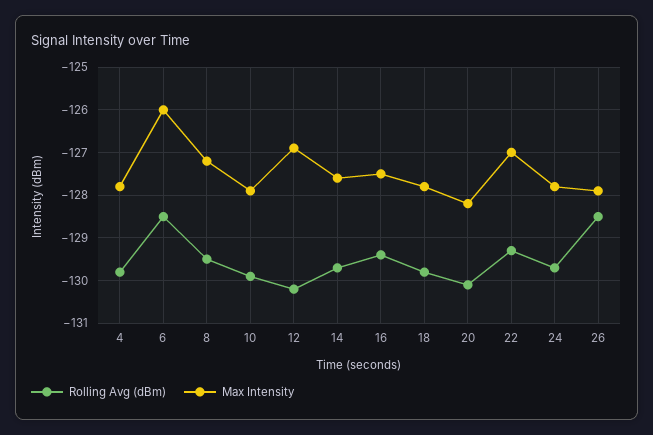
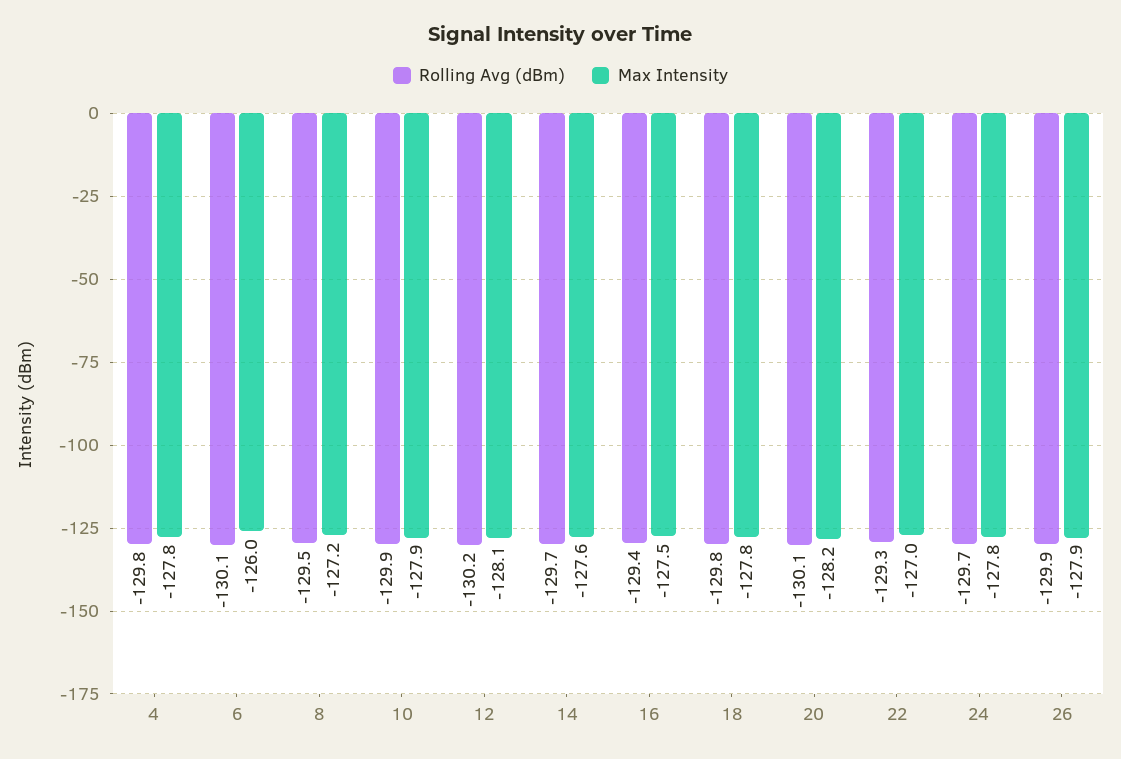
Rolling Avg (dBm), 6: -128.5 -> -130.1
Max Intensity, 12: -127 -> -128.1
Rolling Avg (dBm), 26: -128.5 -> -129.9

